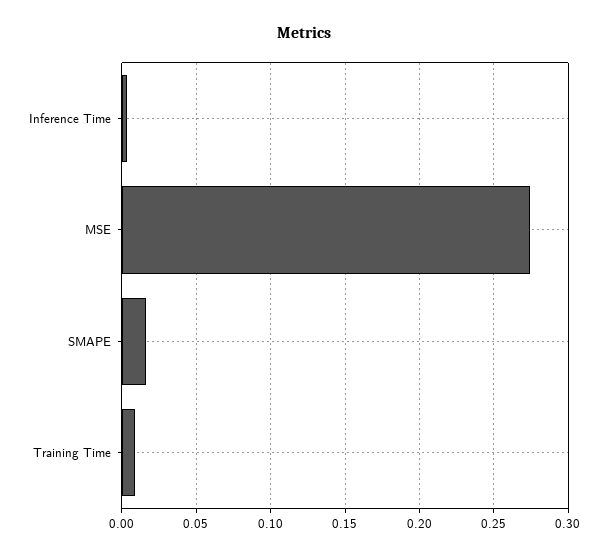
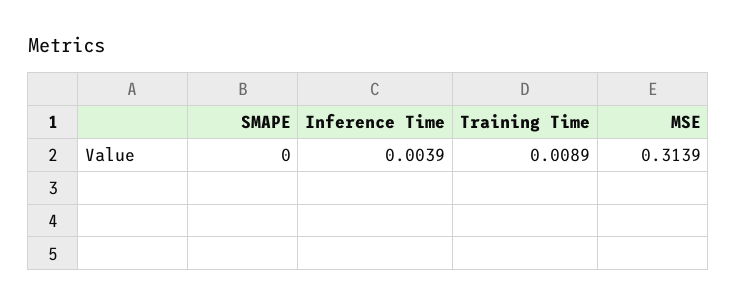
MSE: 0.275 -> 0.3139
SMAPE: 0.015 -> 0

